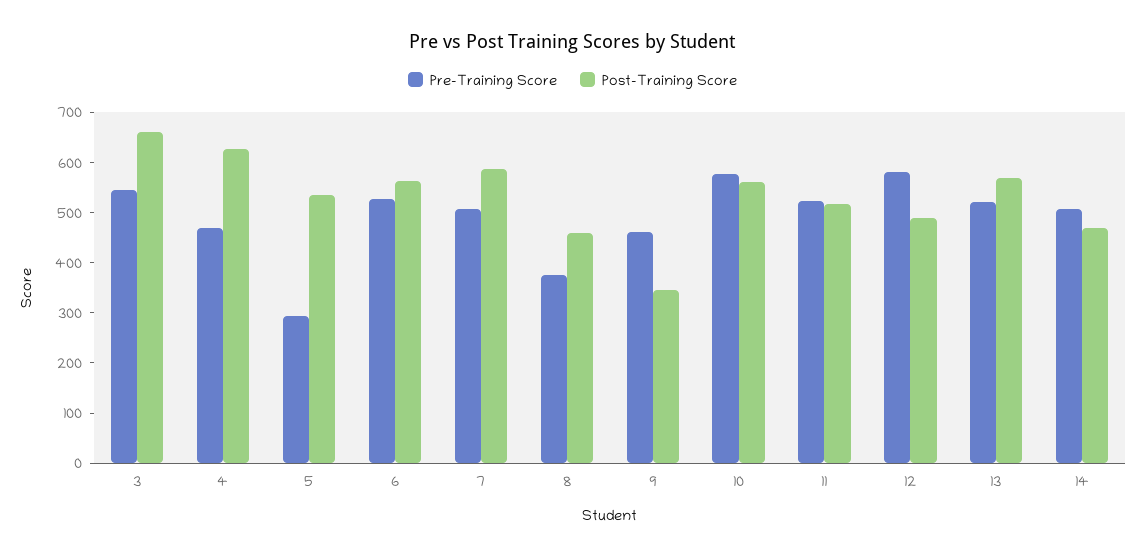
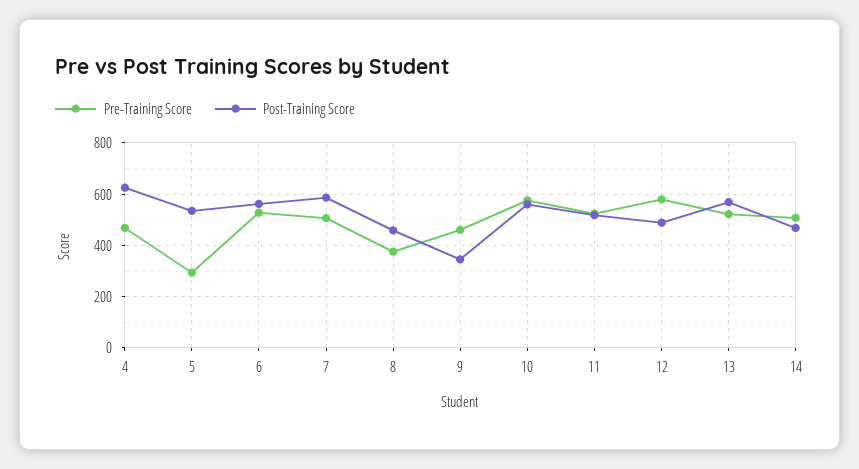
Pre-Training Score, 3: 540 -> none
Post-Training Score, 3: 660 -> none

